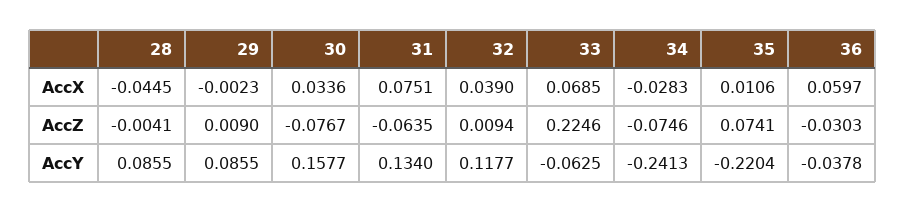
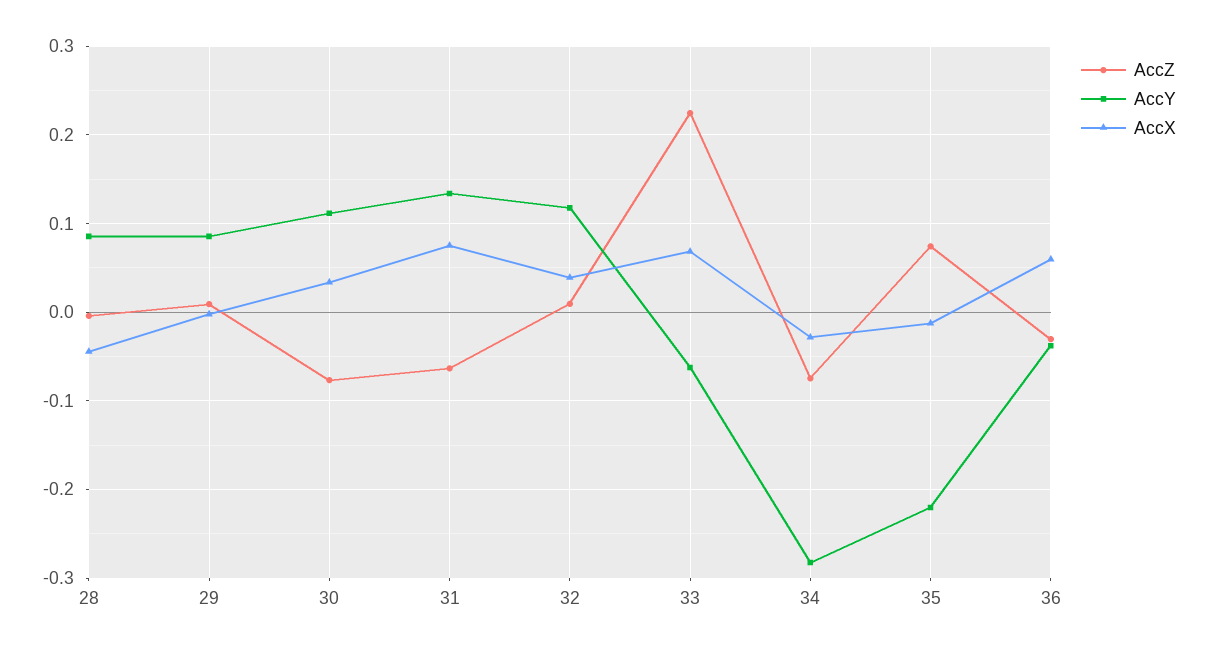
AccX, 35: 0.0106 -> -0.01
AccY, 30: 0.1577 -> 0.11
AccY, 34: -0.2413 -> -0.28

